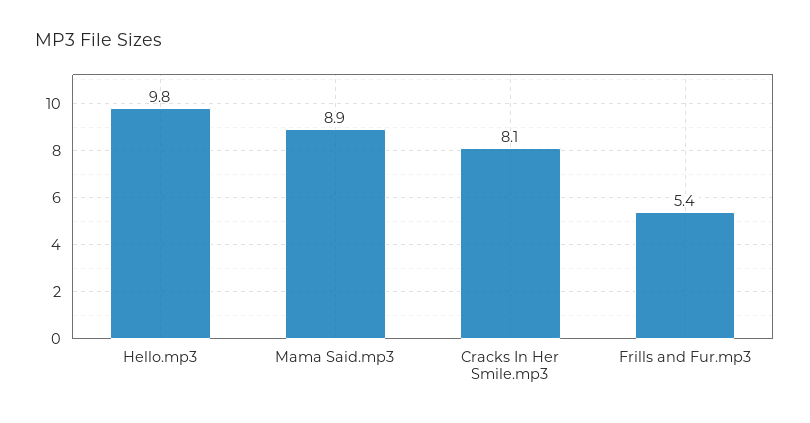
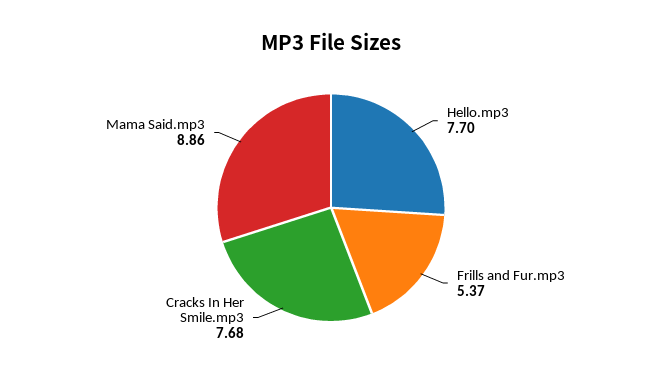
Hello.mp3: 9.8 -> 7.7
Cracks In Her Smile.mp3: 8.1 -> 7.68

